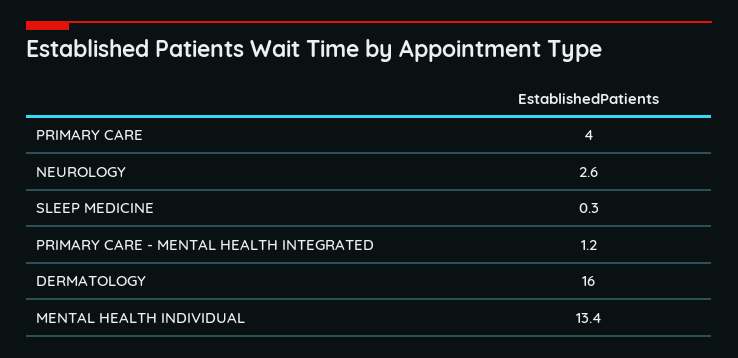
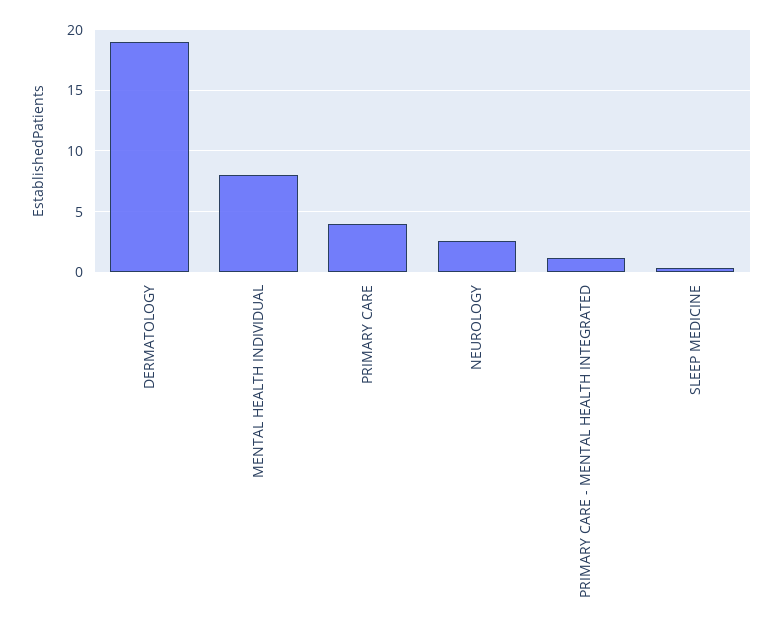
DERMATOLOGY: 16 -> 19
MENTAL HEALTH INDIVIDUAL: 13.4 -> 8

